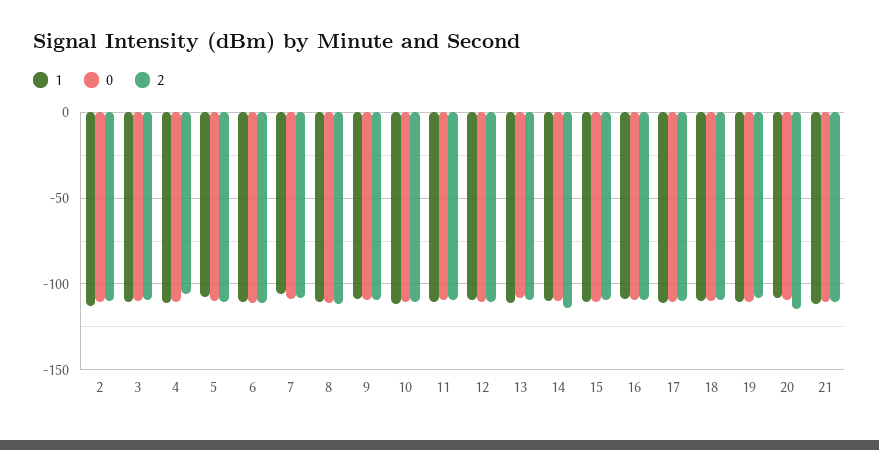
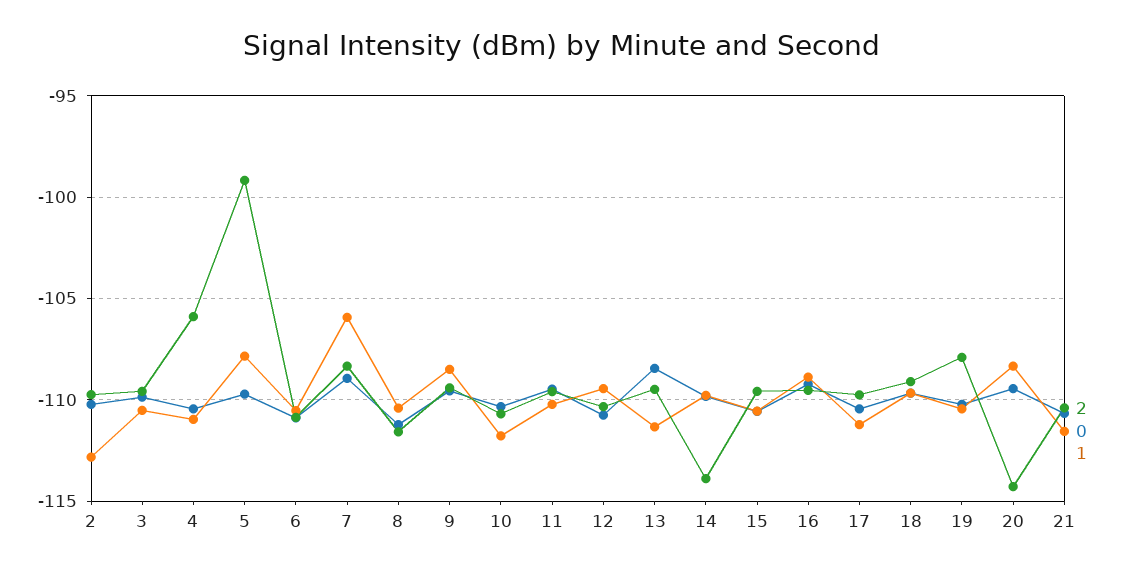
2, 5: -110 -> -99

